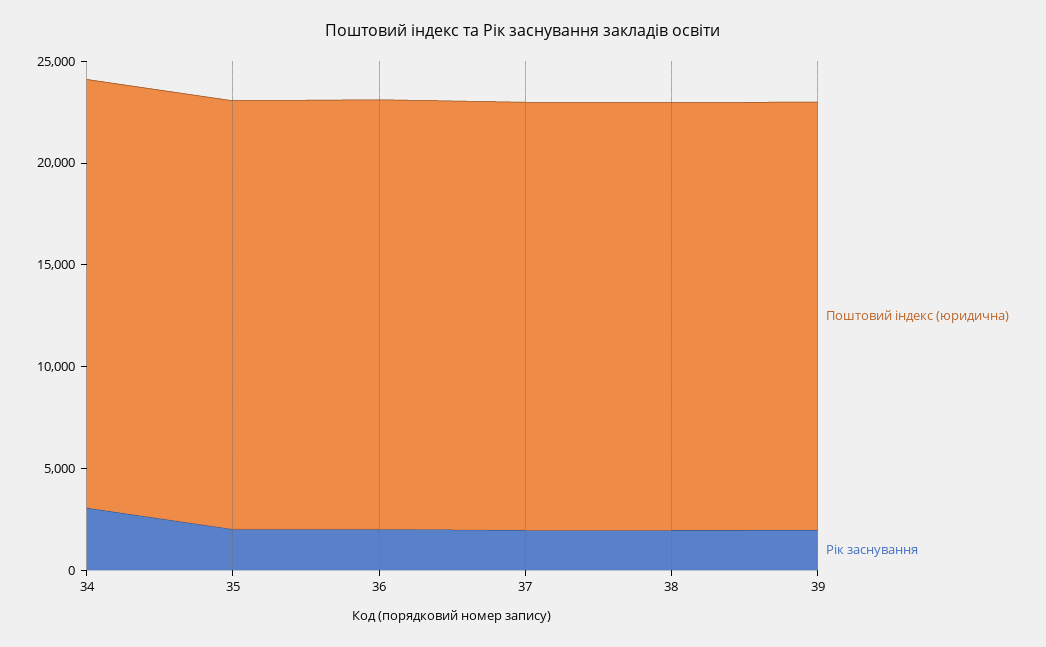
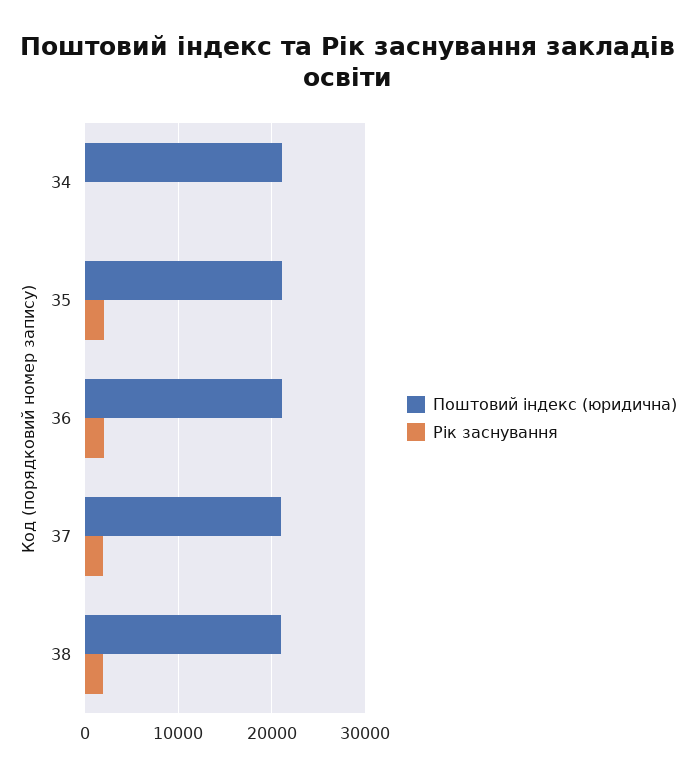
Рік заснування, 34: 3000 -> 0
Поштовий індекс (юридична), 39: 21000 -> none
Рік заснування, 39: 2000 -> none

